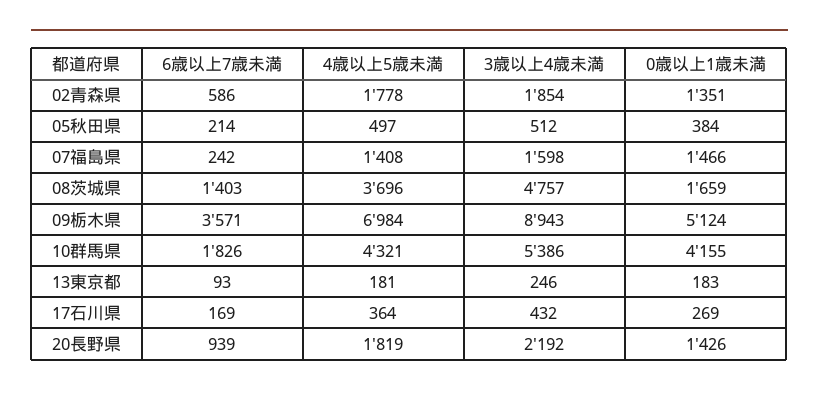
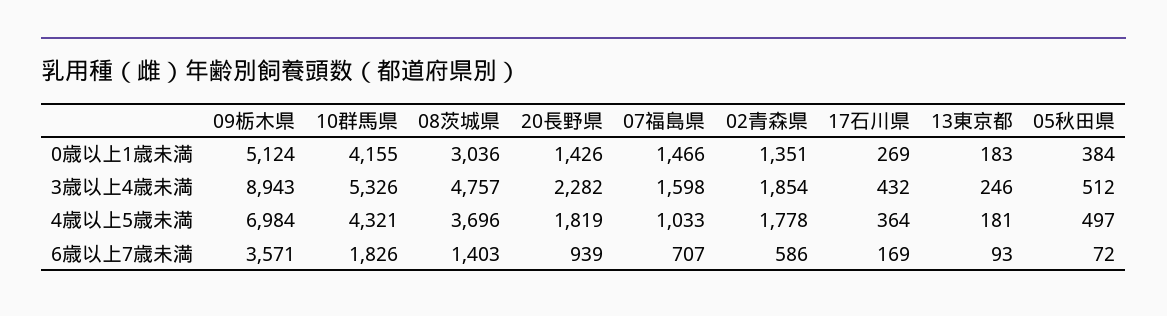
6歳以上7歳未満, 05秋田県: 214 -> 72
6歳以上7歳未満, 07福島県: 242 -> 707
4歳以上5歳未満, 07福島県: 1408 -> 1033
0歳以上1歳未満, 08茨城県: 1659 -> 3036
3歳以上4歳未満, 10群馬県: 5386 -> 5326
3歳以上4歳未満, 20長野県: 2192 -> 2282

